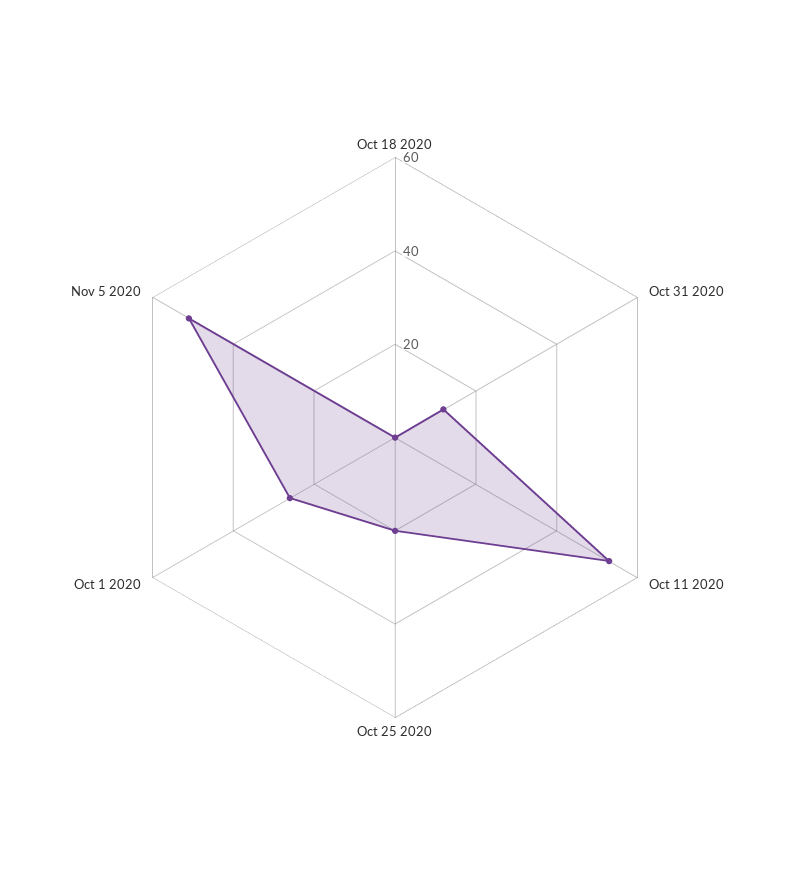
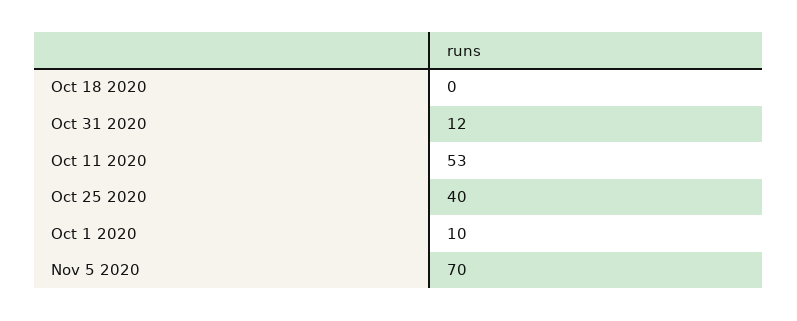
Oct 25 2020: 20 -> 40
Oct 1 2020: 25 -> 10
Nov 5 2020: 50 -> 70

